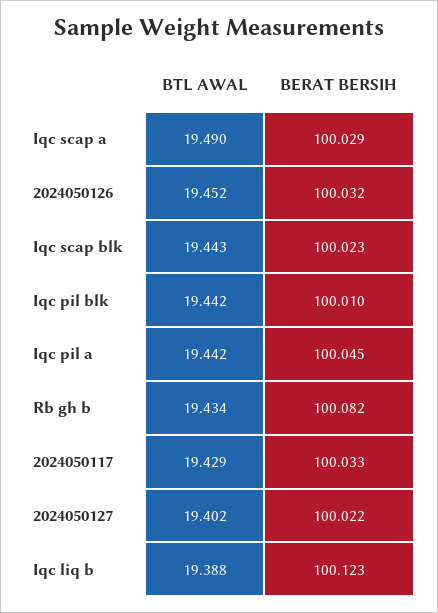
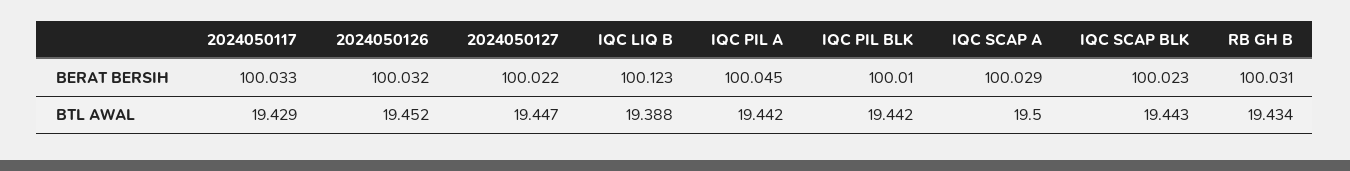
BTL AWAL, Iqc scap a: 19.49 -> 19.5
BERAT BERSIH, Rb gh b: 100.082 -> 100.031
BTL AWAL, 2024050127: 19.402 -> 19.447

